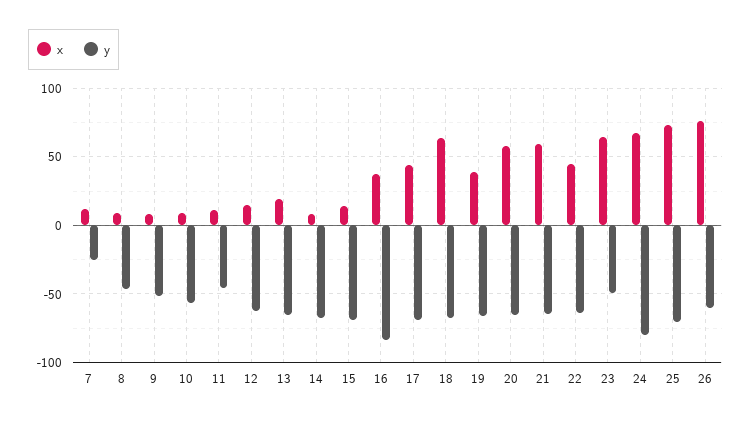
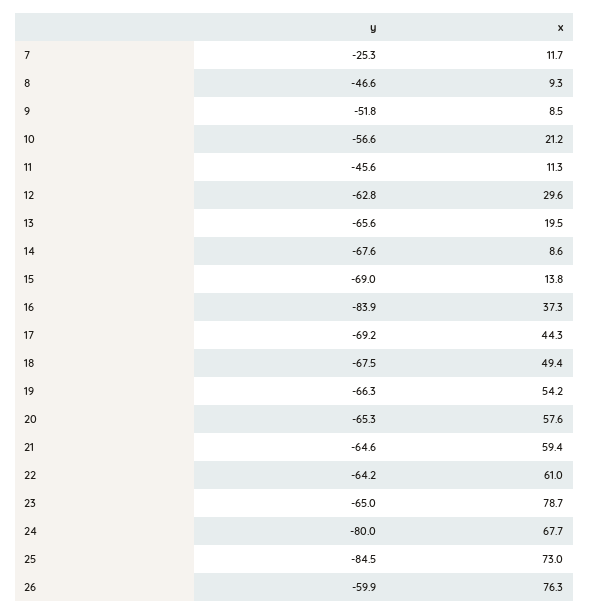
x, 10: 10 -> 21.2
x, 12: 15 -> 29.6
x, 18: 65 -> 49.4
x, 19: 40 -> 54.2
x, 22: 45 -> 61
x, 23: 65 -> 78.7
y, 23: -50 -> -65
y, 25: -70 -> -84.5

